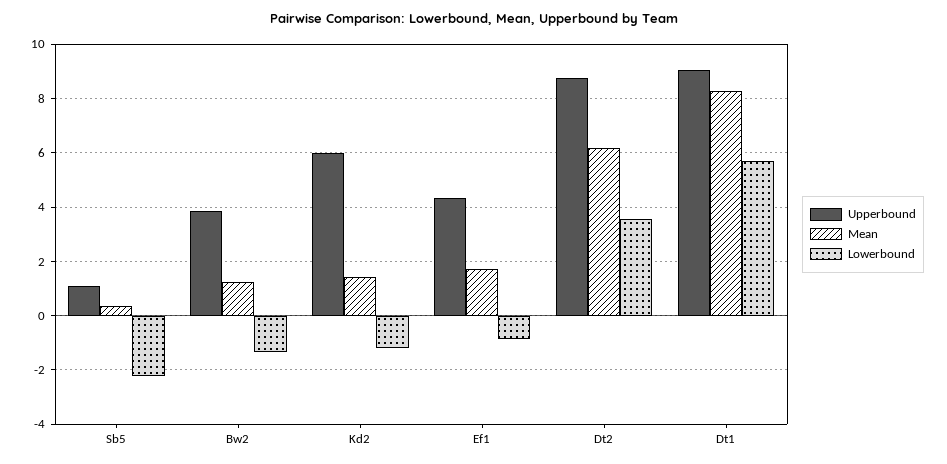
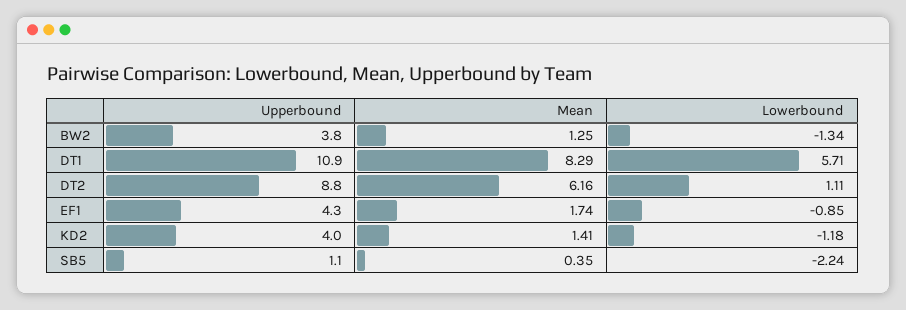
Upperbound, Kd2: 6 -> 4
Lowerbound, Dt2: 3.5 -> 1.11
Upperbound, Dt1: 9 -> 10.9

